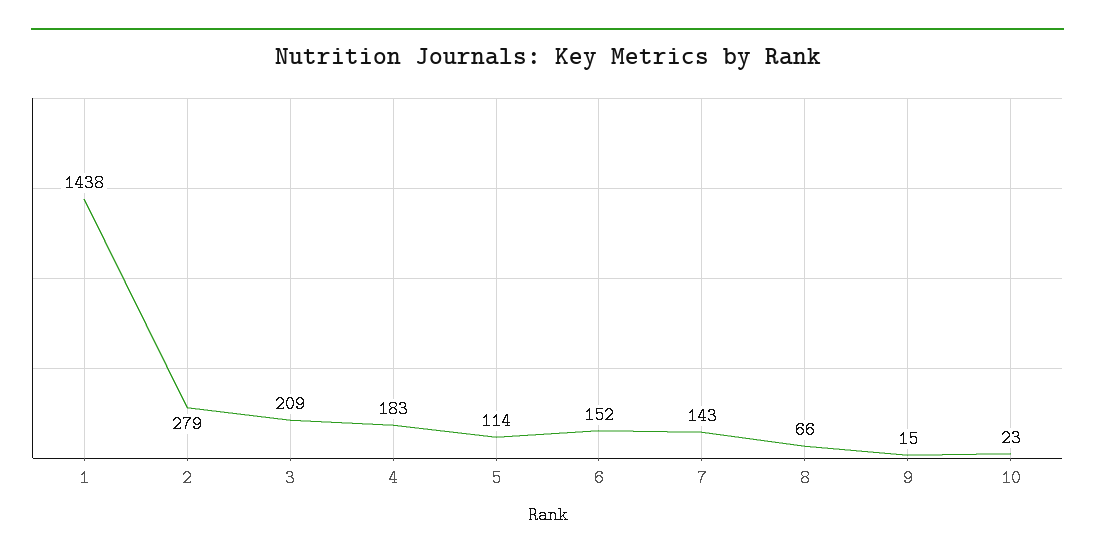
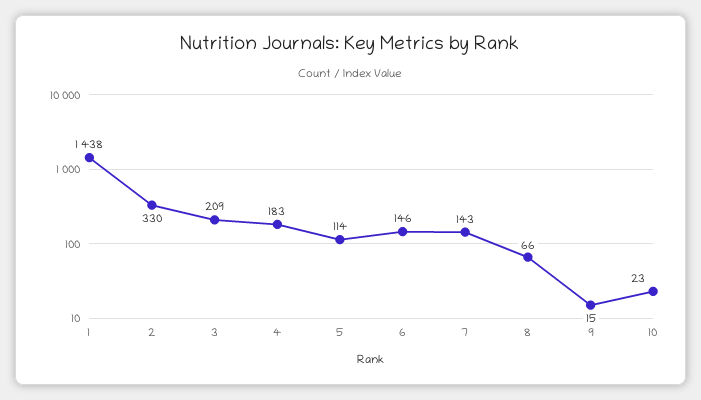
2: 279 -> 330
6: 152 -> 146

